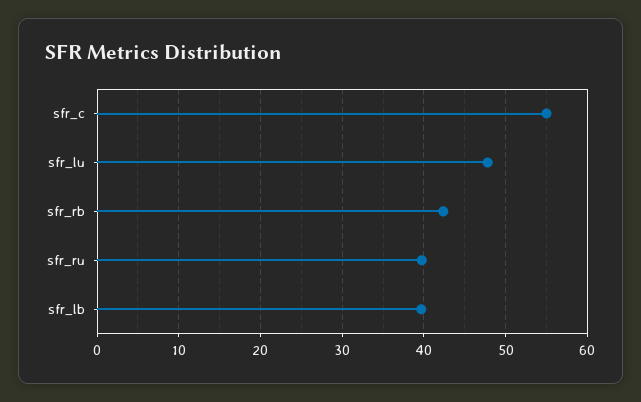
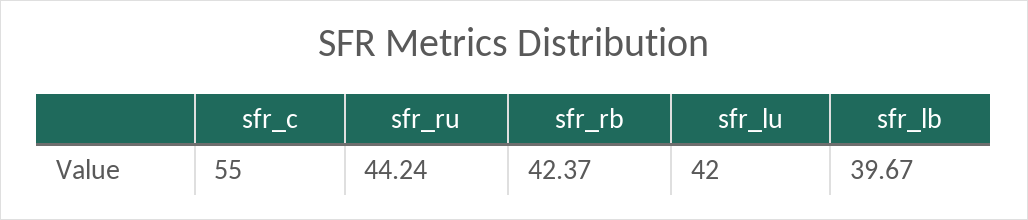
sfr_lu: 48 -> 42
sfr_ru: 40 -> 44.24

